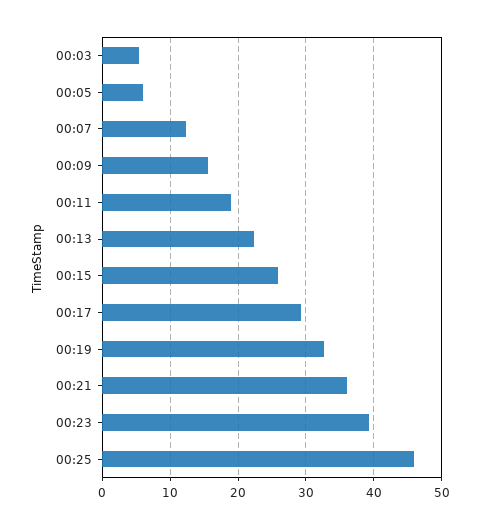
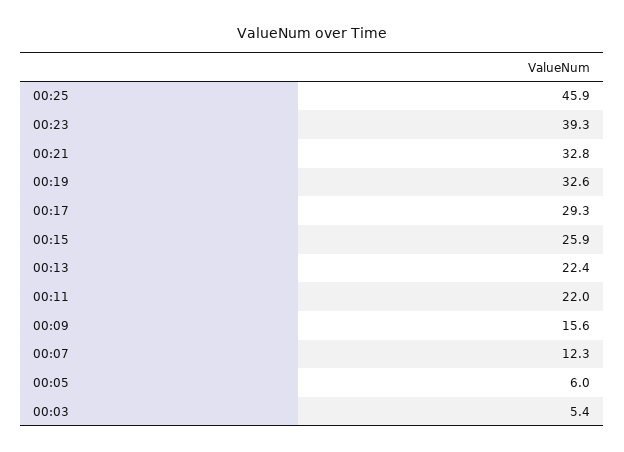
00:11: 19 -> 22
00:21: 36 -> 32.8

